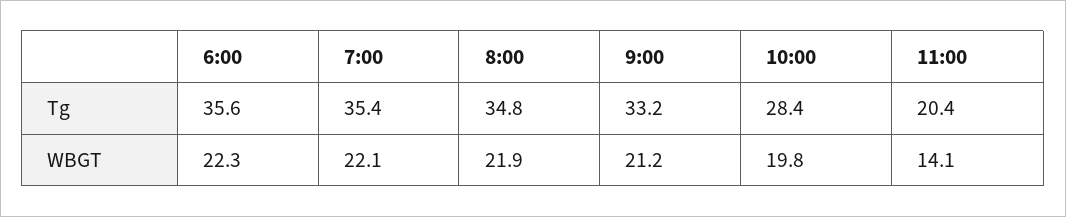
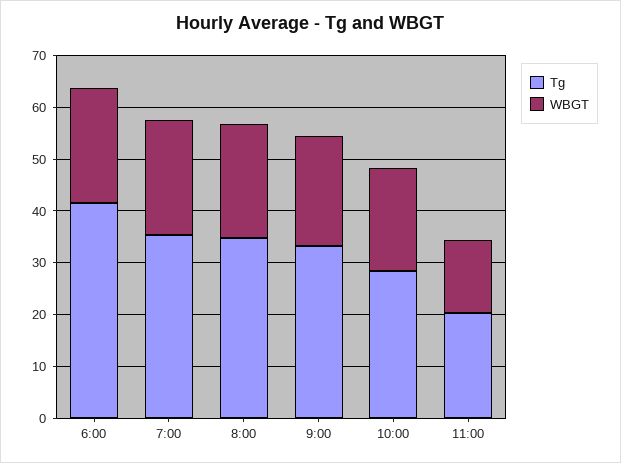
Tg, 6:00: 35.6 -> 42

